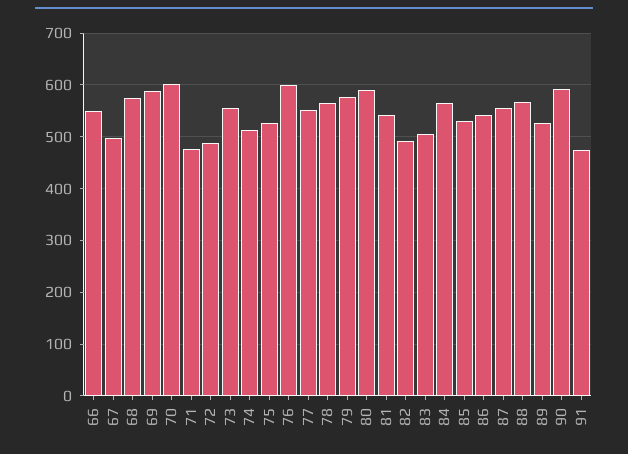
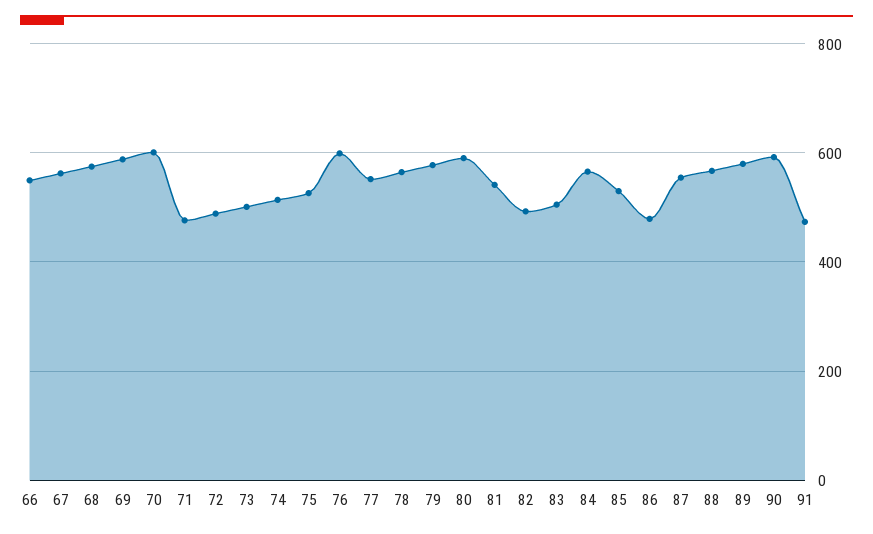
67: 500 -> 560
73: 560 -> 500
86: 540 -> 480
89: 520 -> 580

